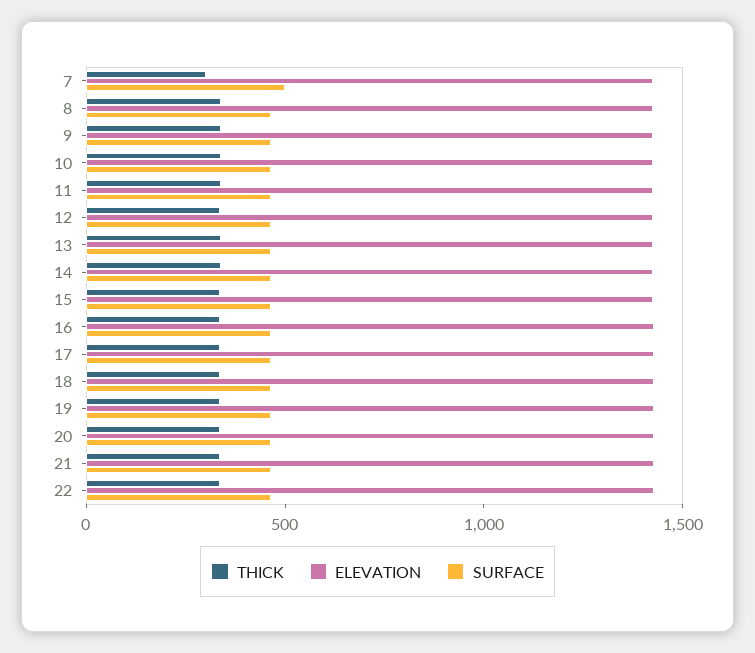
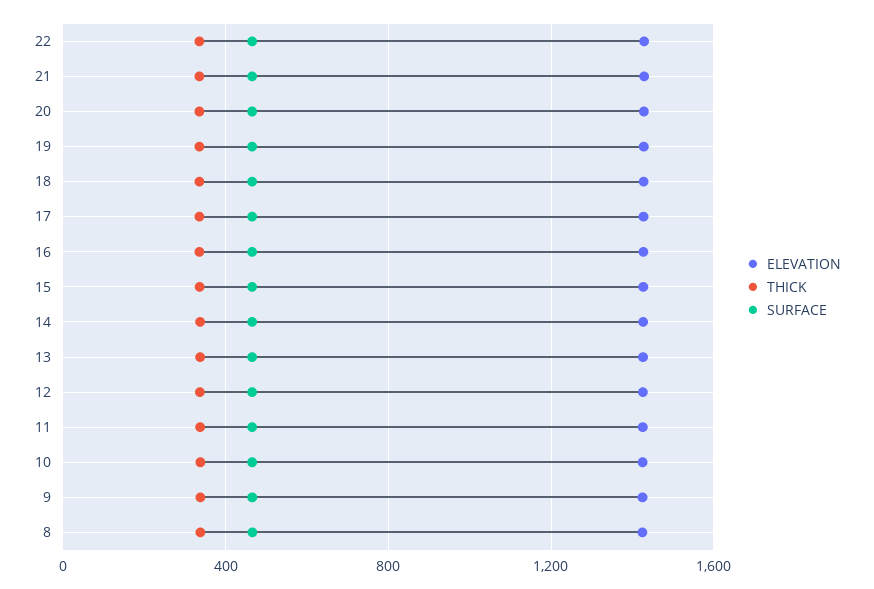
THICK, 7: 300 -> none
ELEVATION, 7: 1400 -> none
SURFACE, 7: 500 -> none

